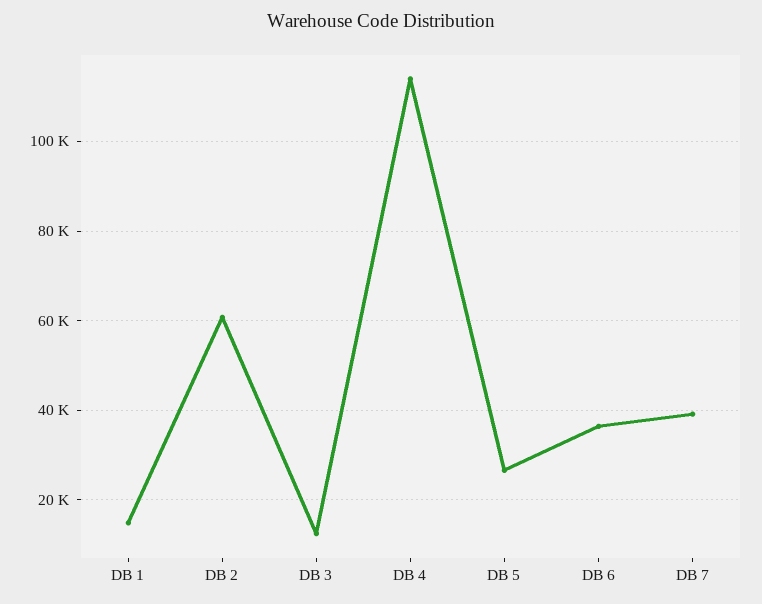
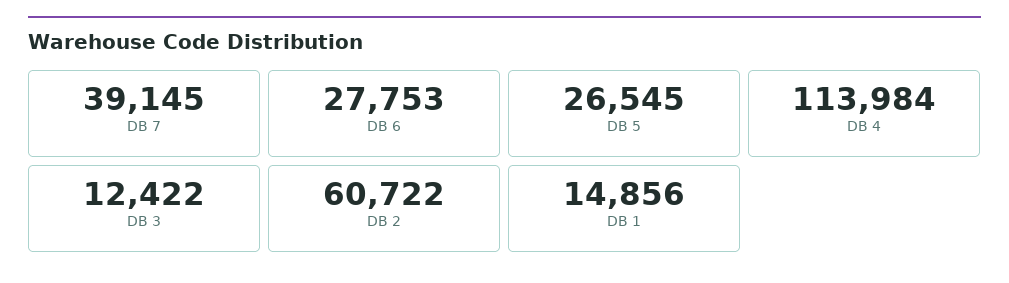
DB 6: 36000 -> 27753

